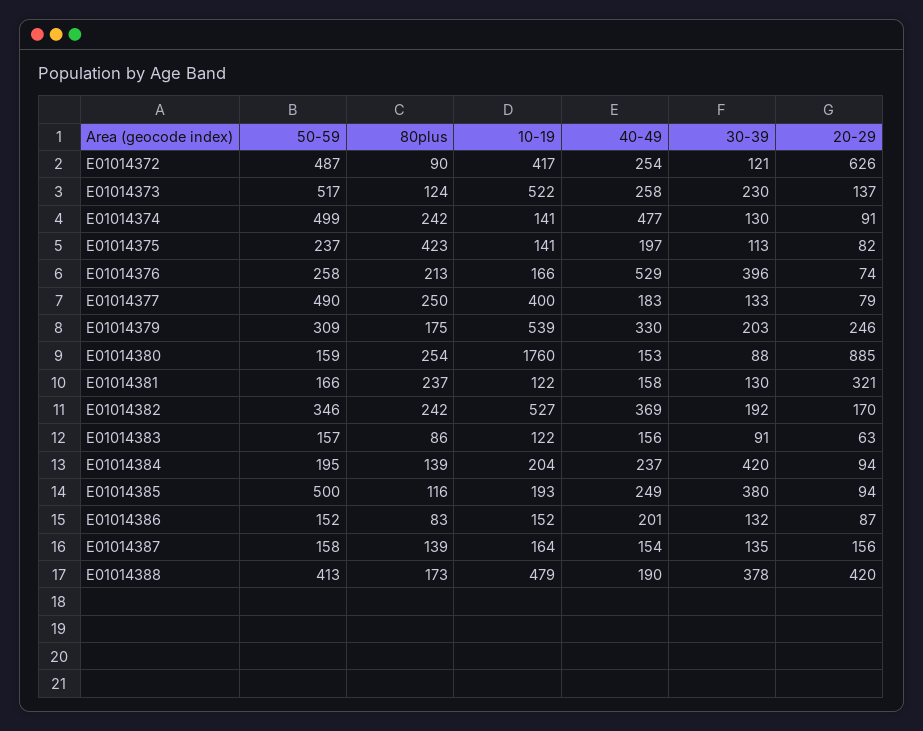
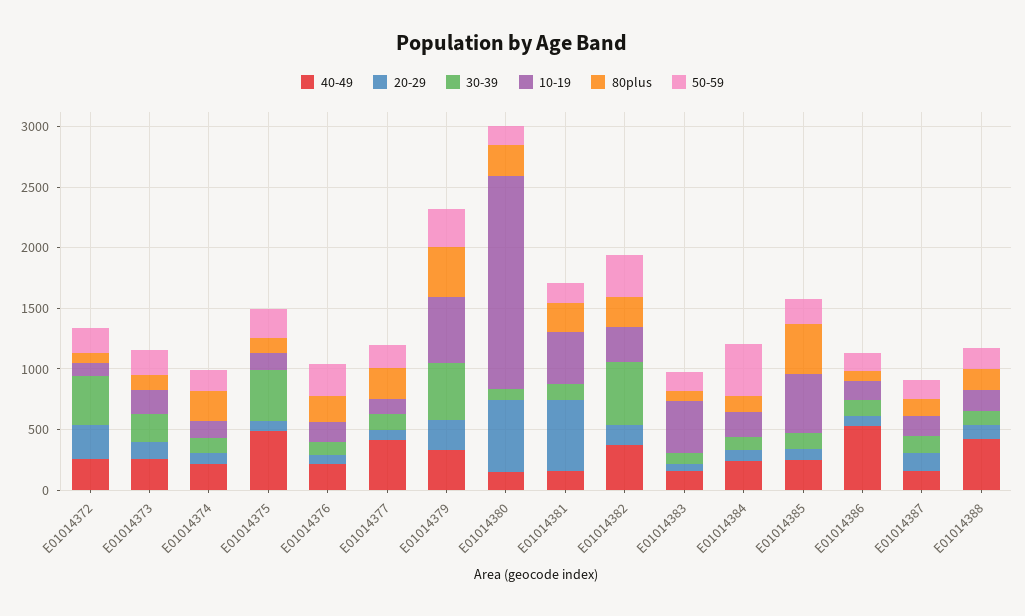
50-59, E01014372: 487 -> 200
10-19, E01014372: 417 -> 100
30-39, E01014372: 121 -> 400
20-29, E01014372: 626 -> 300
50-59, E01014373: 517 -> 200
10-19, E01014373: 522 -> 200
50-59, E01014374: 499 -> 200
40-49, E01014374: 477 -> 200
80plus, E01014375: 423 -> 100
40-49, E01014375: 197 -> 500
30-39, E01014375: 113 -> 400
40-49, E01014376: 529 -> 200
30-39, E01014376: 396 -> 100
50-59, E01014377: 490 -> 200
10-19, E01014377: 400 -> 100
40-49, E01014377: 183 -> 400
80plus, E01014379: 175 -> 400
30-39, E01014379: 203 -> 500
20-29, E01014380: 885 -> 600
10-19, E01014381: 122 -> 400
20-29, E01014381: 321 -> 600
10-19, E01014382: 527 -> 300
30-39, E01014382: 192 -> 500
10-19, E01014383: 122 -> 400
50-59, E01014384: 195 -> 400
30-39, E01014384: 420 -> 100
50-59, E01014385: 500 -> 200
80plus, E01014385: 116 -> 400
10-19, E01014385: 193 -> 500
30-39, E01014385: 380 -> 100
40-49, E01014386: 201 -> 500
50-59, E01014388: 413 -> 200
10-19, E01014388: 479 -> 200
40-49, E01014388: 190 -> 400
30-39, E01014388: 378 -> 100
20-29, E01014388: 420 -> 100

